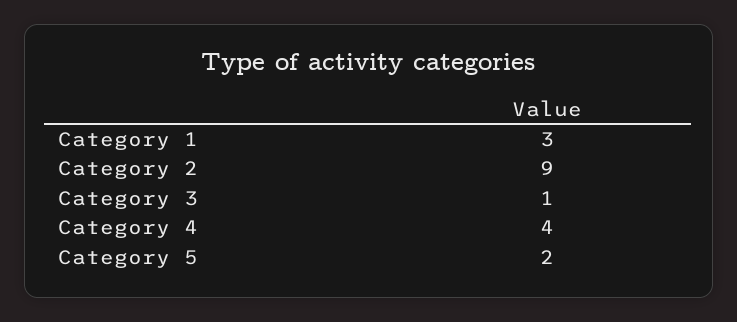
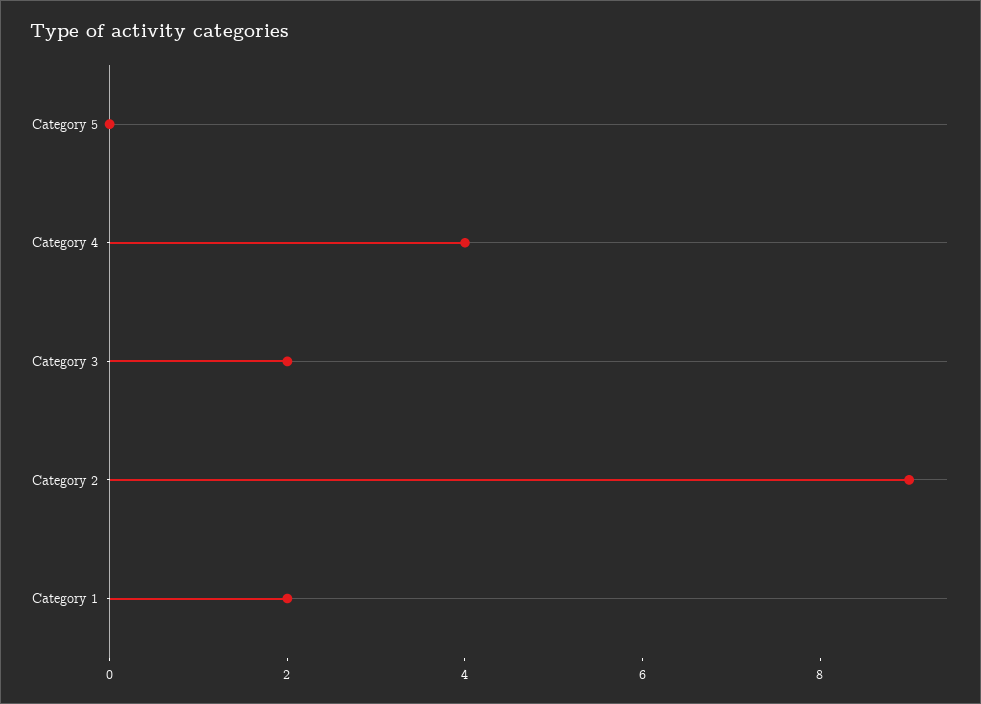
Category 1: 3 -> 2
Category 3: 1 -> 2
Category 5: 2 -> 0

